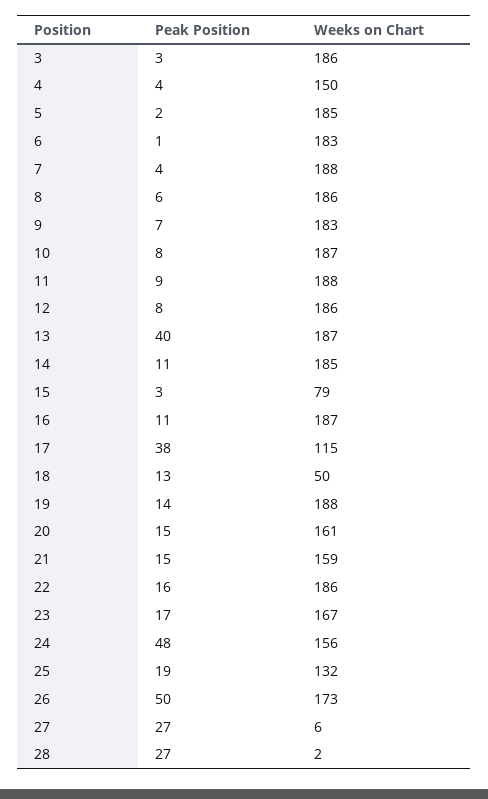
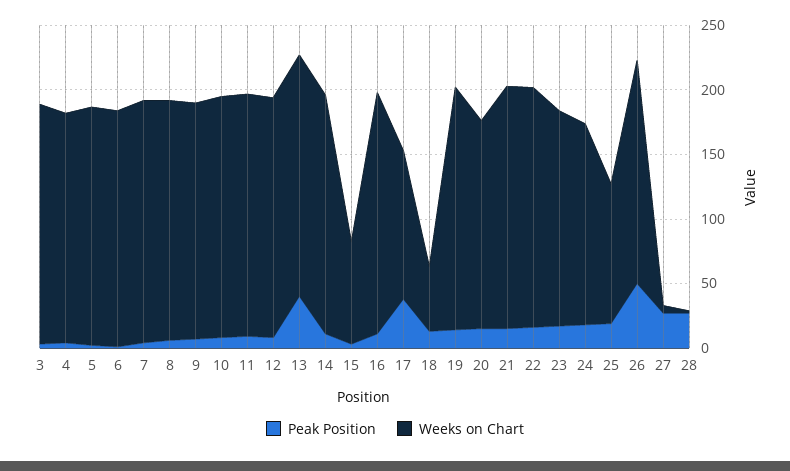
Weeks on Chart, 4: 150 -> 180
Weeks on Chart, 21: 159 -> 190
Peak Position, 24: 48 -> 20
Weeks on Chart, 25: 132 -> 110

